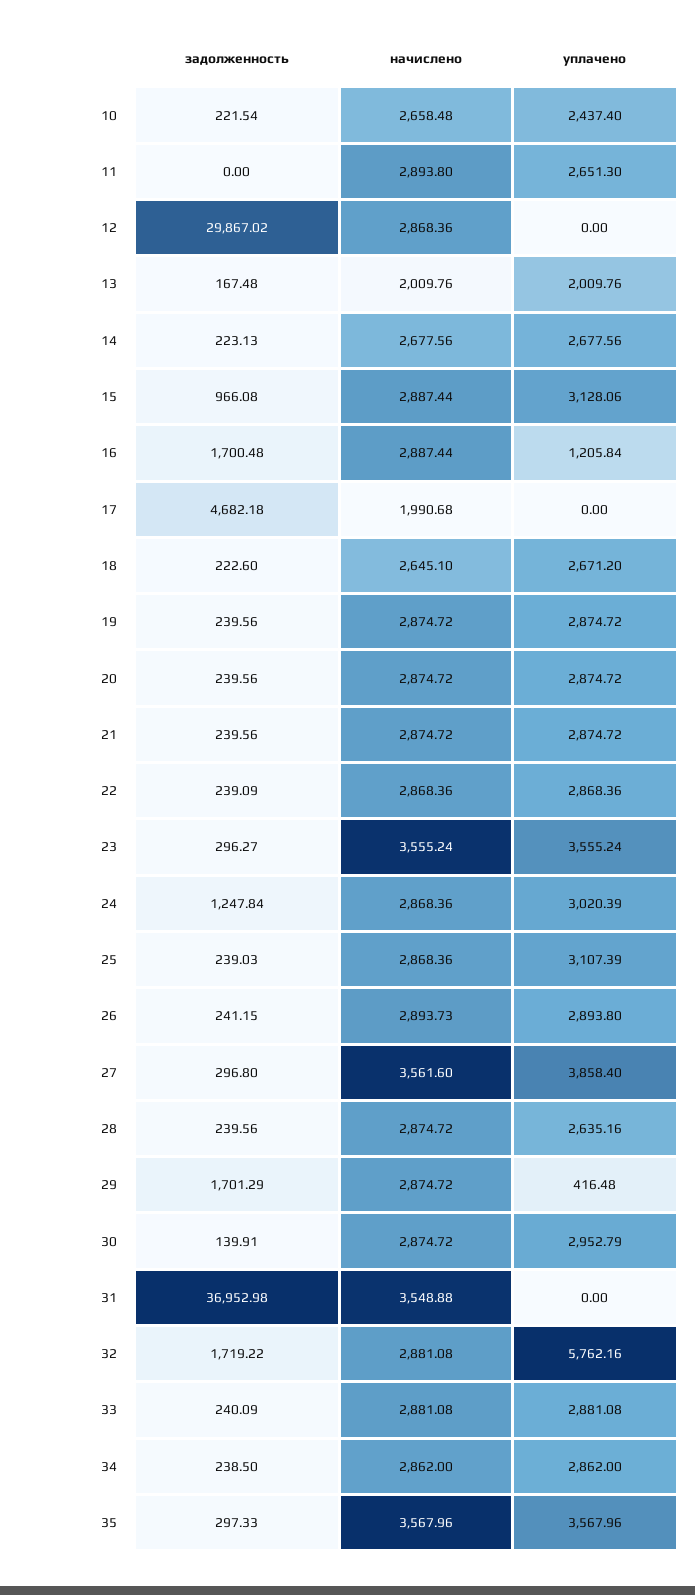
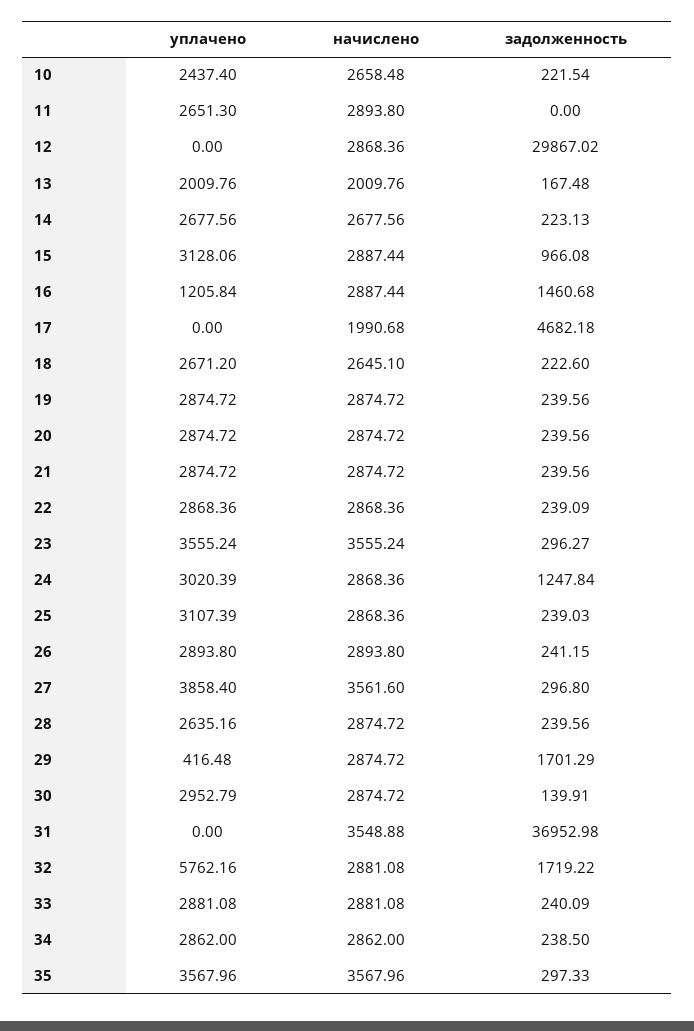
задолженность, 16: 1700.48 -> 1460.68
начислено, 26: 2893.73 -> 2893.8

